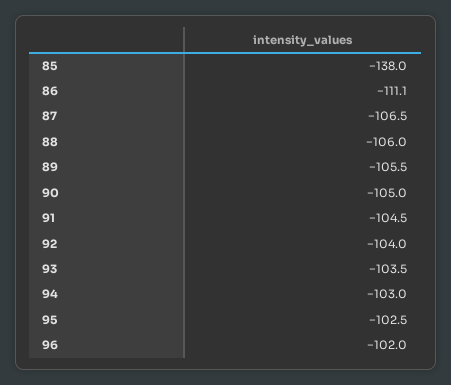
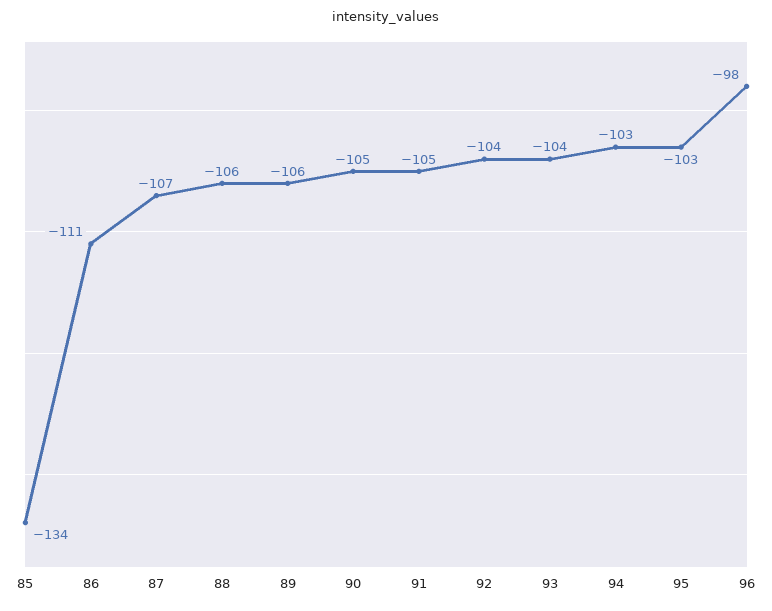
85: -138 -> -134
96: -102 -> -98

